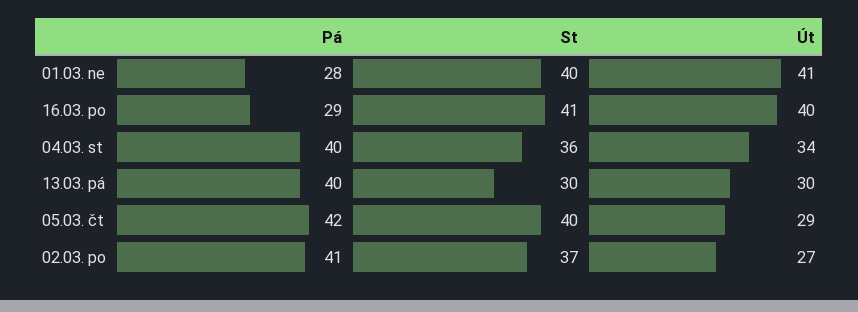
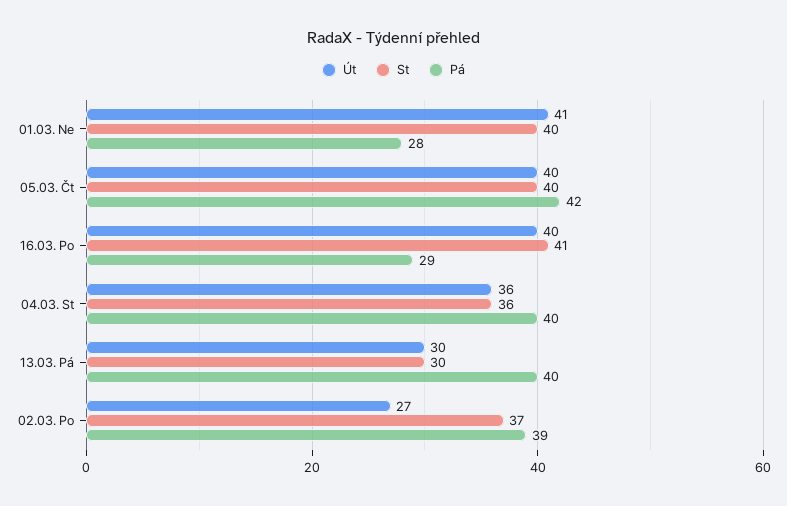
Út, 04.03. st: 34 -> 36
Út, 05.03. čt: 29 -> 40
Pá, 02.03. po: 41 -> 39

